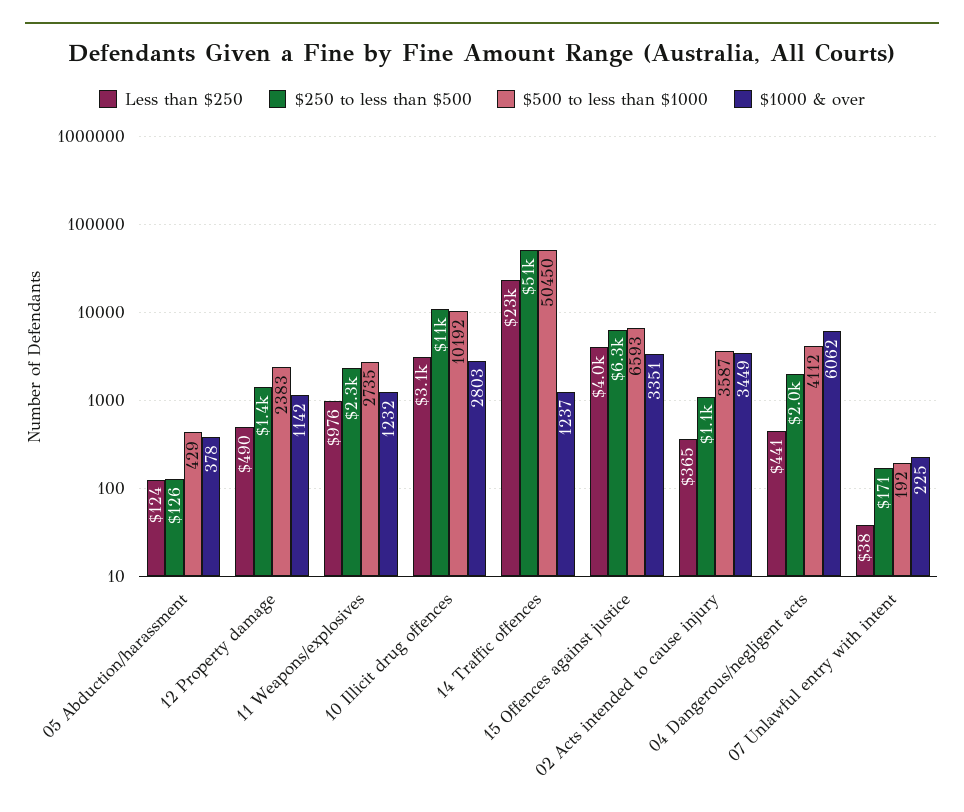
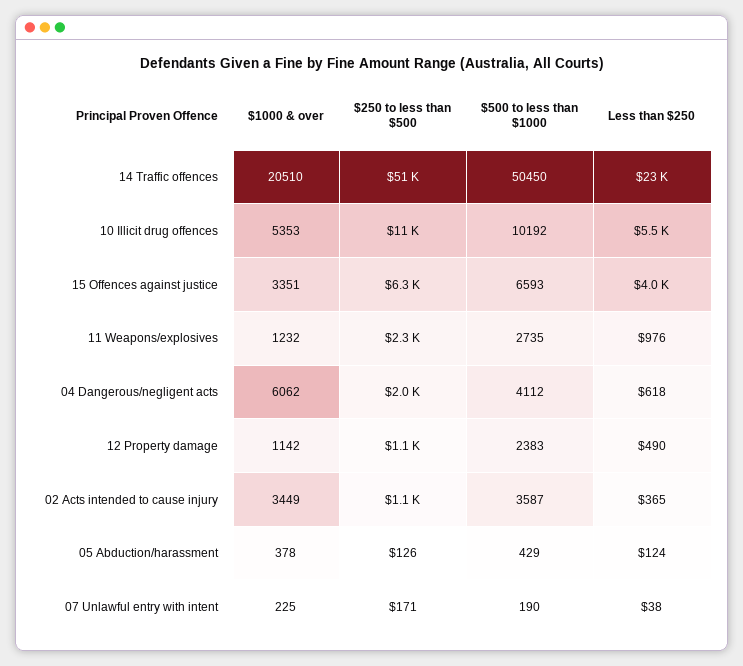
$250 to less than $500, 12 Property damage: 1400 -> 1100
Less than $250, 10 Illicit drug offences: 3100 -> 5500
$1000 & over, 10 Illicit drug offences: 2803 -> 5353
$1000 & over, 14 Traffic offences: 1237 -> 20510
Less than $250, 04 Dangerous/negligent acts: 441 -> 618
$500 to less than $1000, 07 Unlawful entry with intent: 192 -> 190

